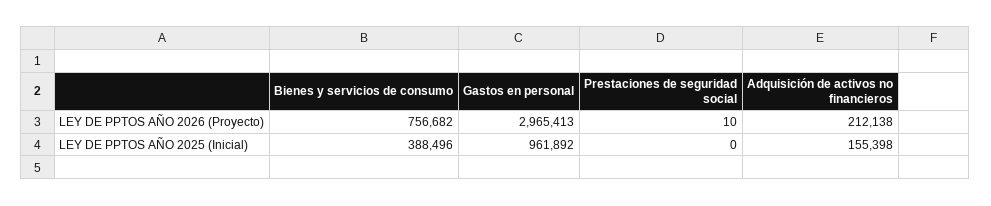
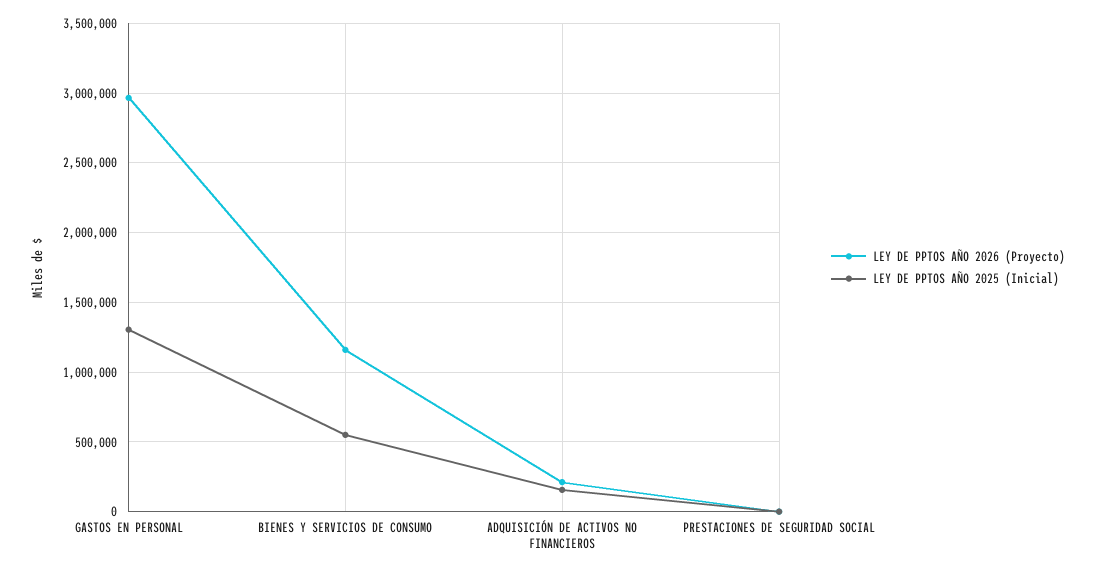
LEY DE PPTOS AÑO 2026 (Proyecto), Bienes y servicios de consumo: 756682 -> 1150000
LEY DE PPTOS AÑO 2025 (Inicial), Bienes y servicios de consumo: 388496 -> 550000
LEY DE PPTOS AÑO 2025 (Inicial), Gastos en personal: 961892 -> 1300000

